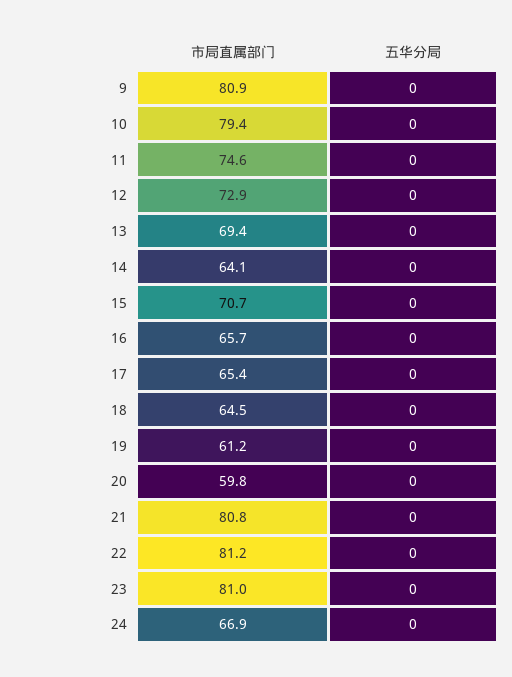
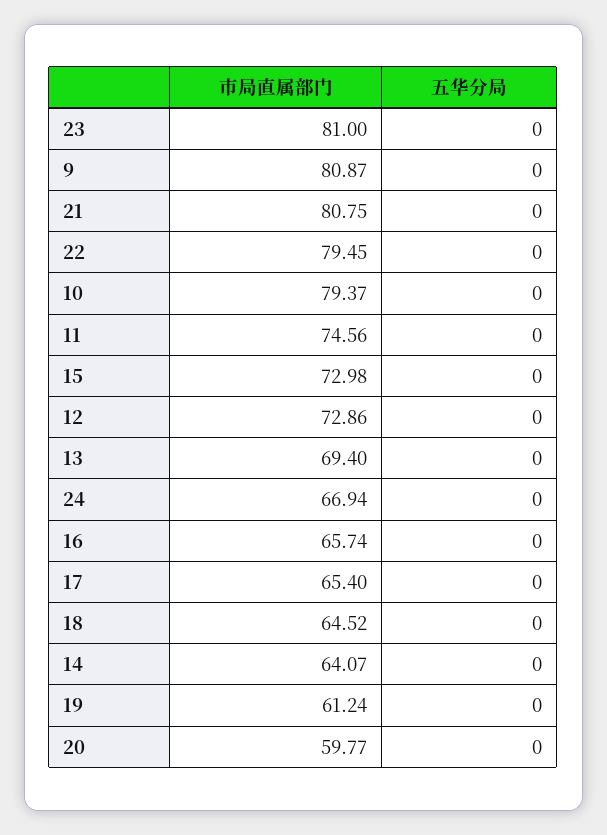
市局直属部门, 15: 70.7 -> 72.98
市局直属部门, 22: 81.2 -> 79.45

